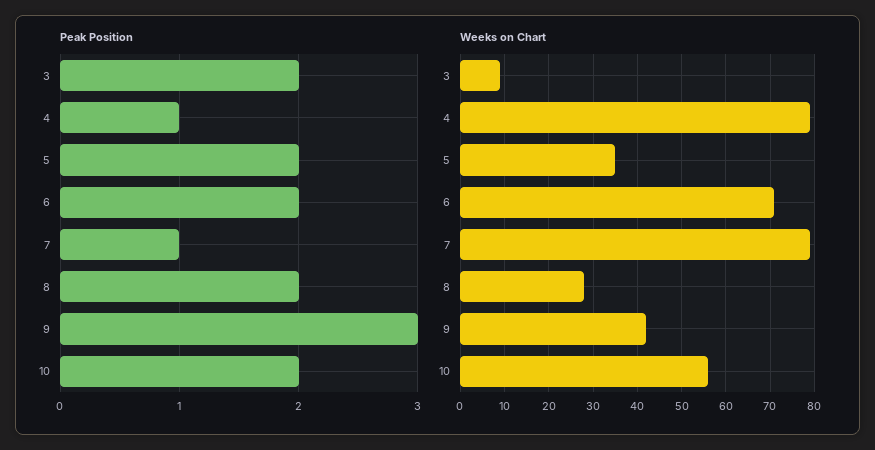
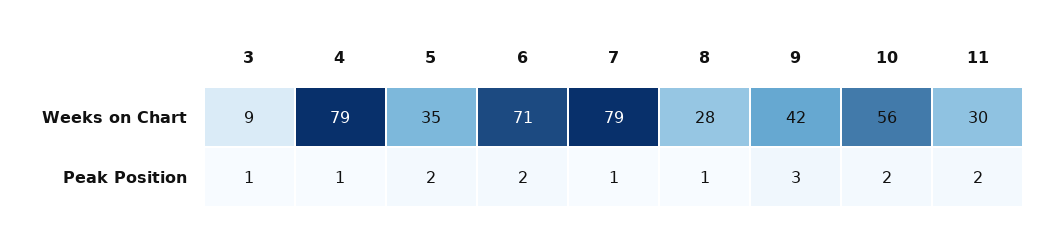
Peak Position, 3: 2 -> 1
Peak Position, 8: 2 -> 1
Weeks on Chart, 11: none -> 30
Peak Position, 11: none -> 2

